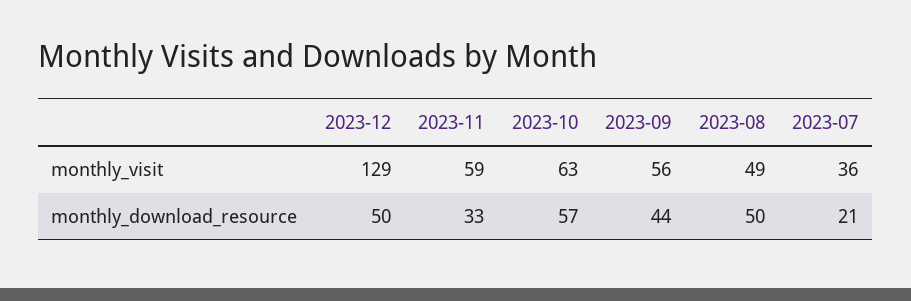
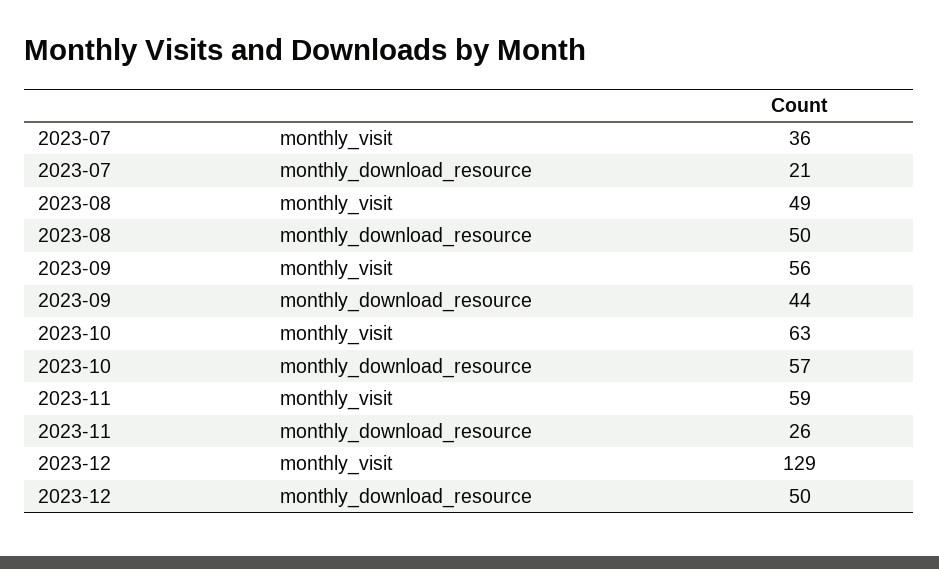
2023-11, monthly_download_resource: 33 -> 26

